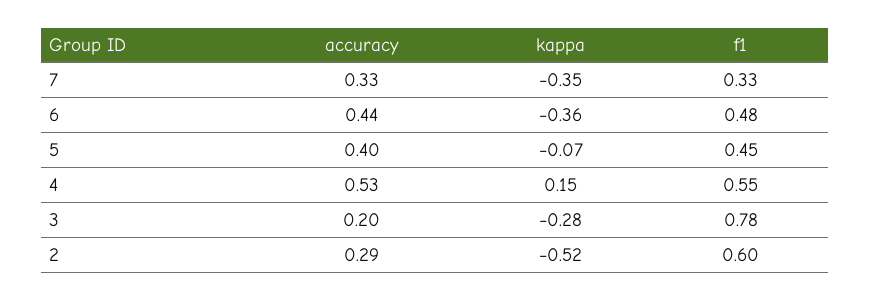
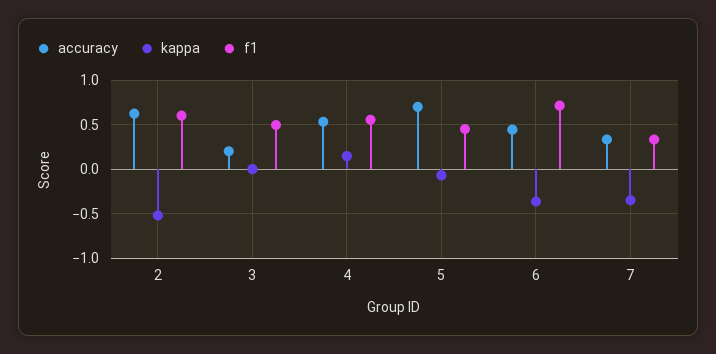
f1, 6: 0.48 -> 0.7
accuracy, 5: 0.4 -> 0.7
kappa, 3: -0.28 -> 0
f1, 3: 0.78 -> 0.5
accuracy, 2: 0.29 -> 0.6

